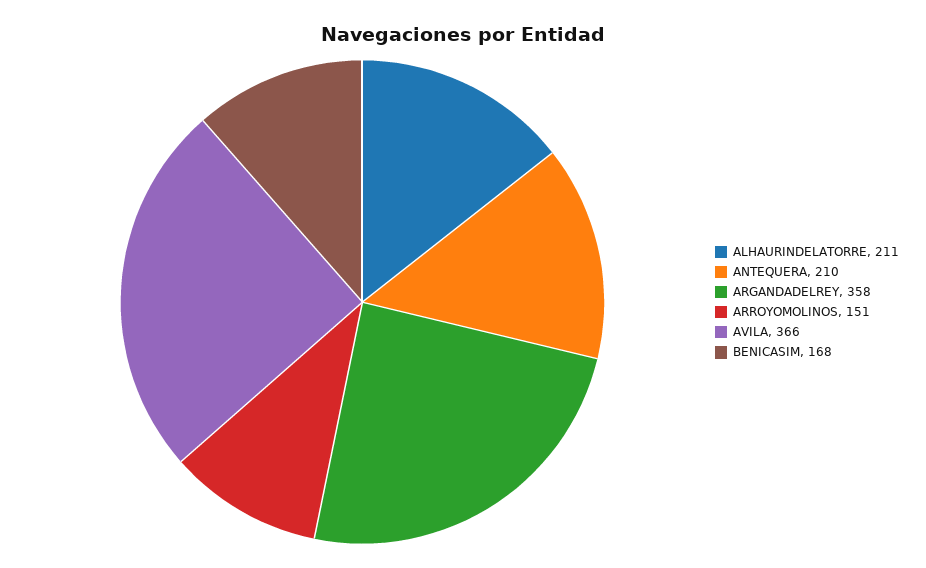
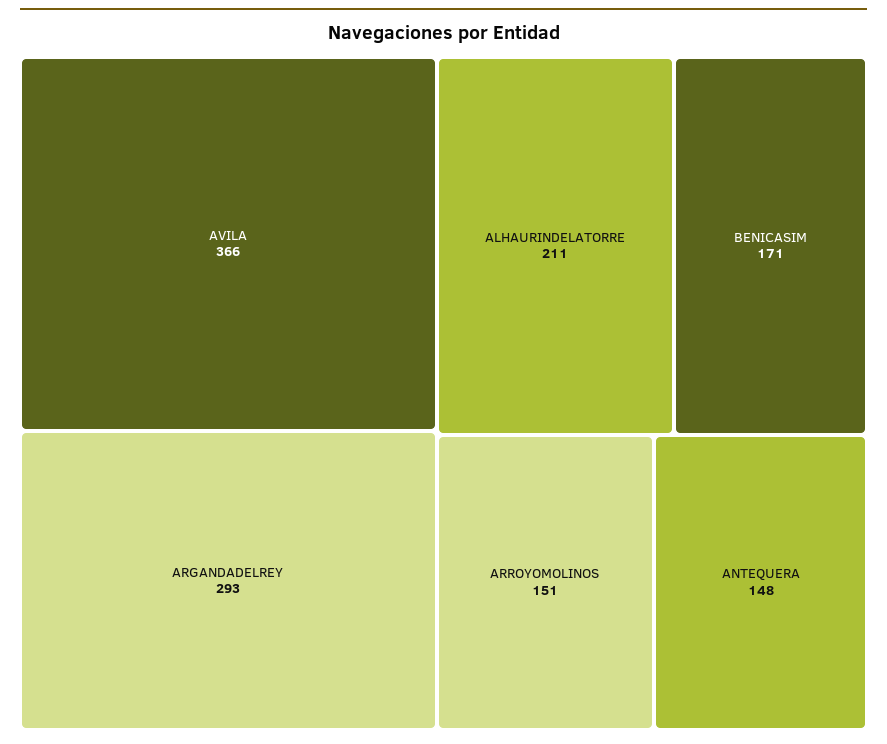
ANTEQUERA: 210 -> 148
ARGANDADELREY: 358 -> 293
BENICASIM: 168 -> 171

